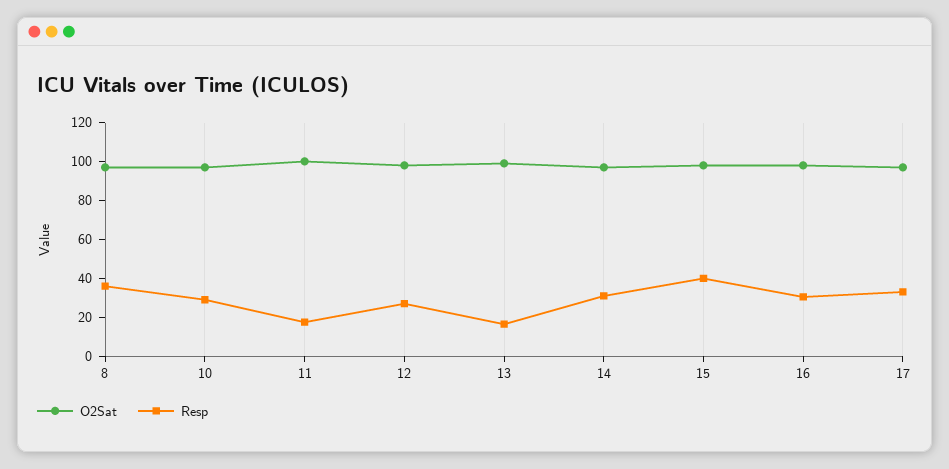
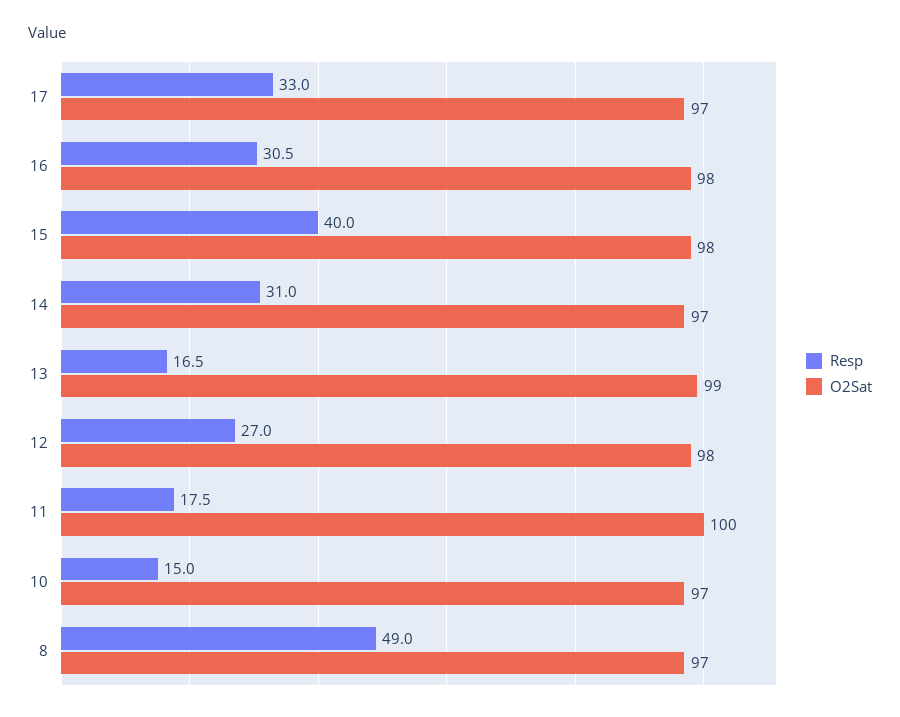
Resp, 8: 35 -> 49
Resp, 10: 30 -> 15

